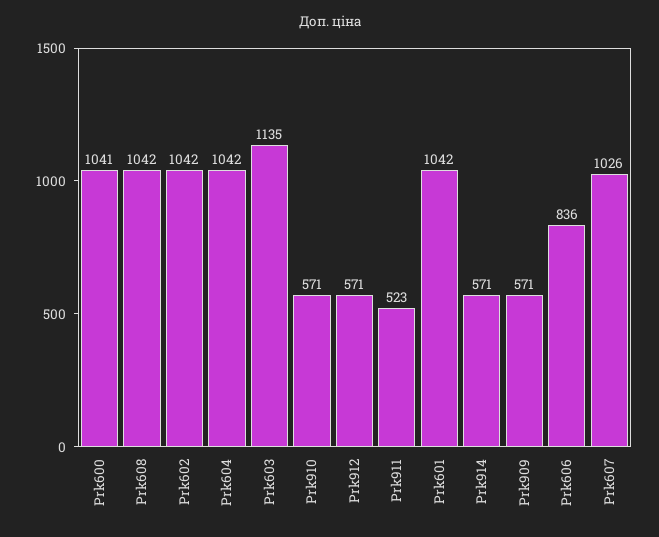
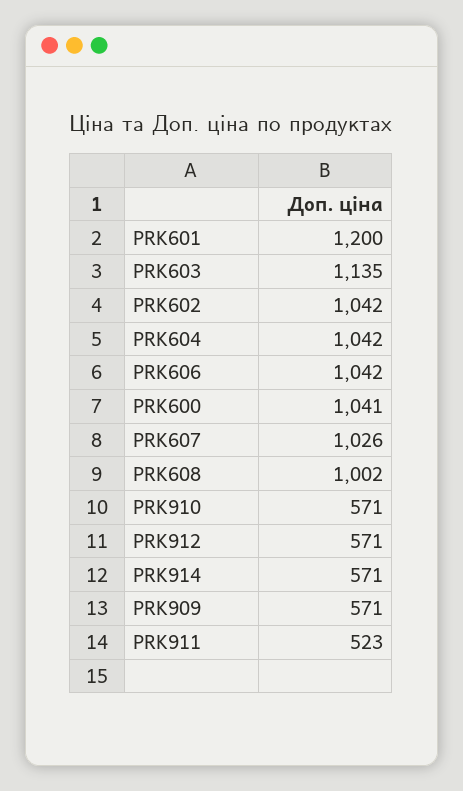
Prk608: 1042 -> 1002
Prk601: 1042 -> 1200
Prk606: 836 -> 1042

